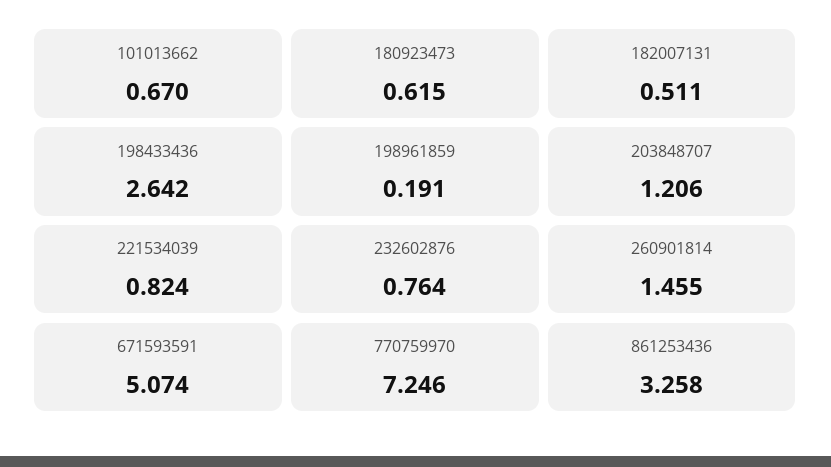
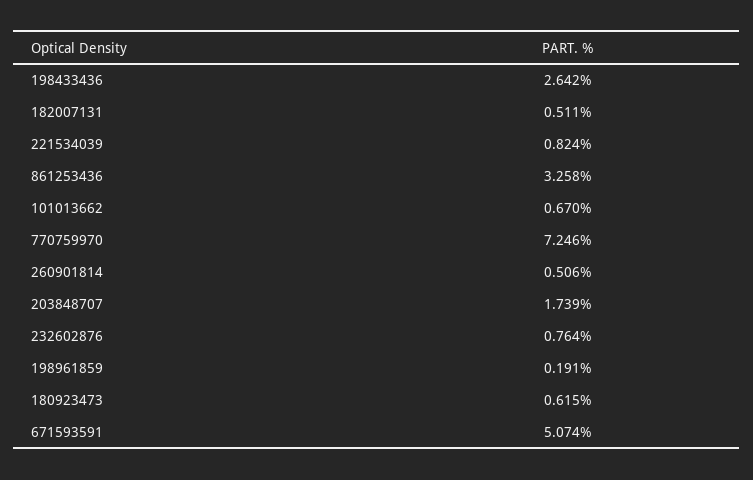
203848707: 1.206 -> 1.739
260901814: 1.455 -> 0.506

